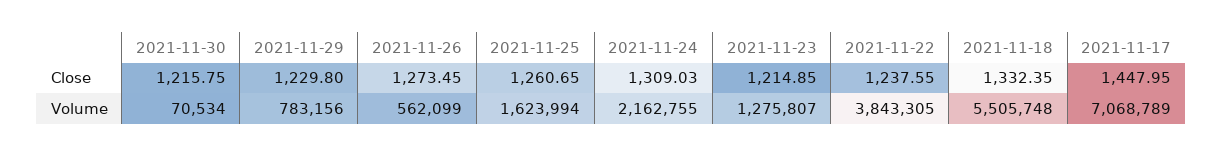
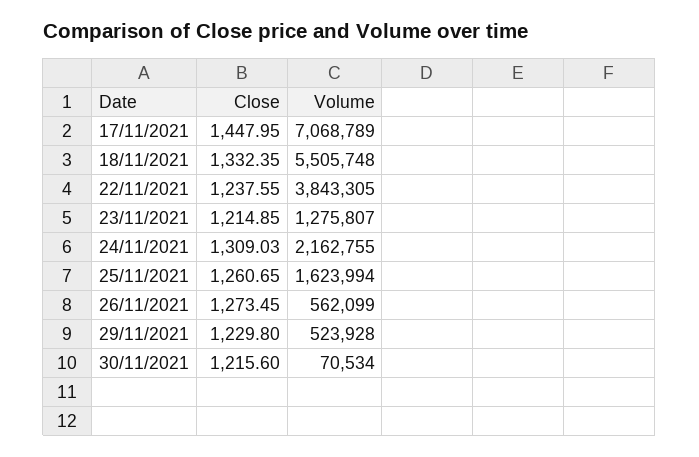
2021-11-30, Close: 1215.75 -> 1215.6
2021-11-29, Volume: 783156 -> 523928

